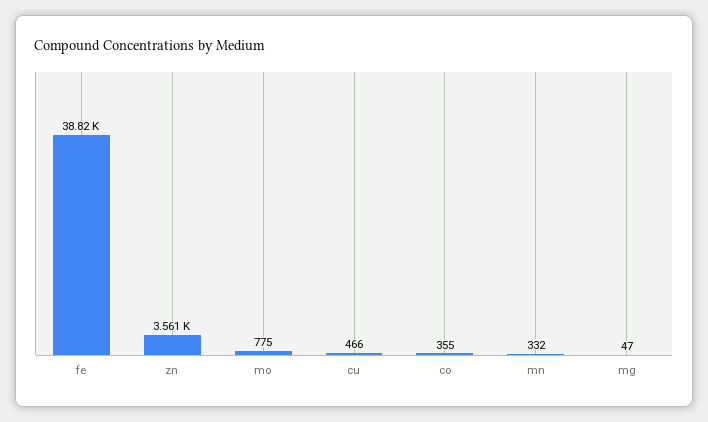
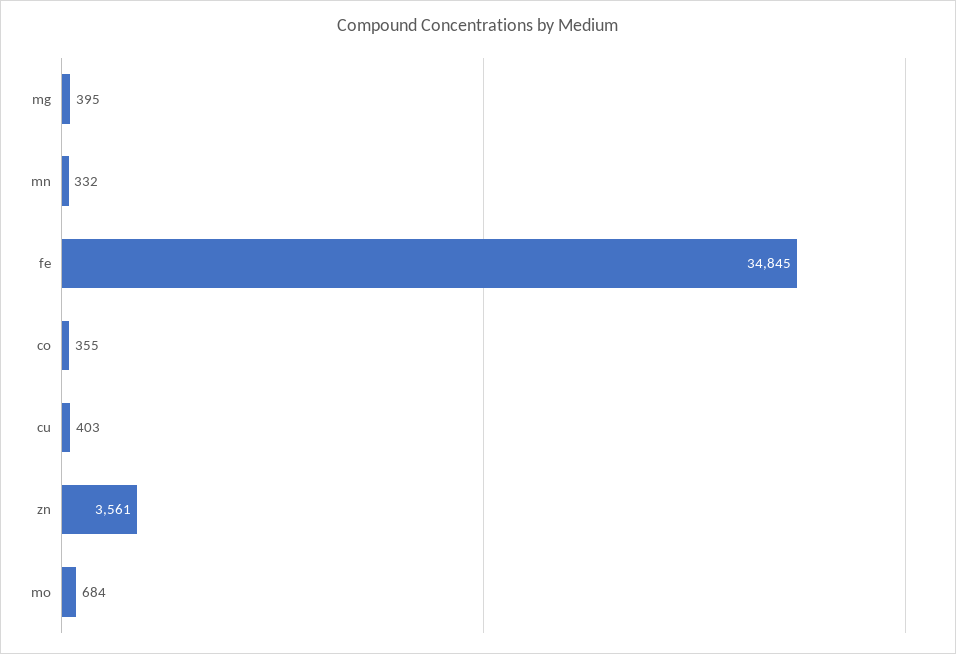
fe: 38820 -> 34845
mo: 775 -> 684
cu: 466 -> 403
mg: 47 -> 395

